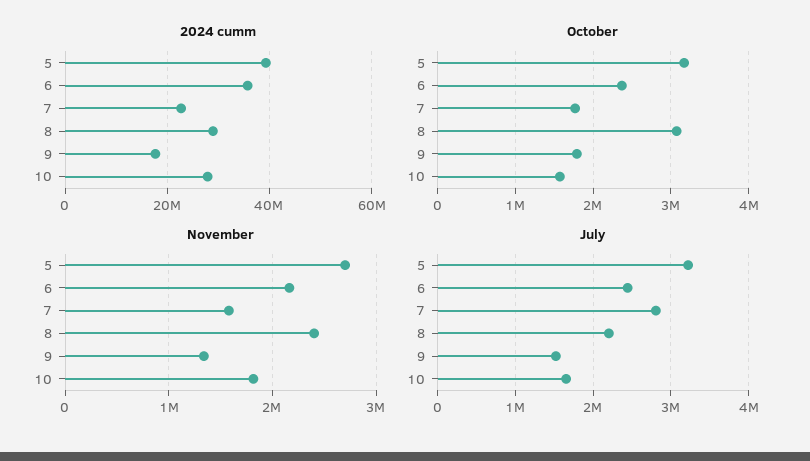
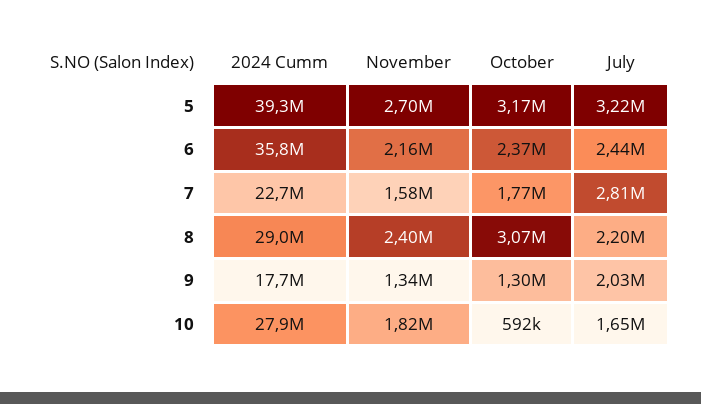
October, 9: 1800000 -> 1300000
October, 10: 1600000 -> 592000
July, 9: 1500000 -> 2030000

